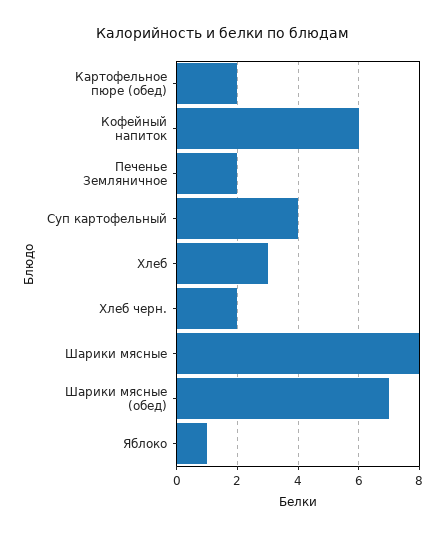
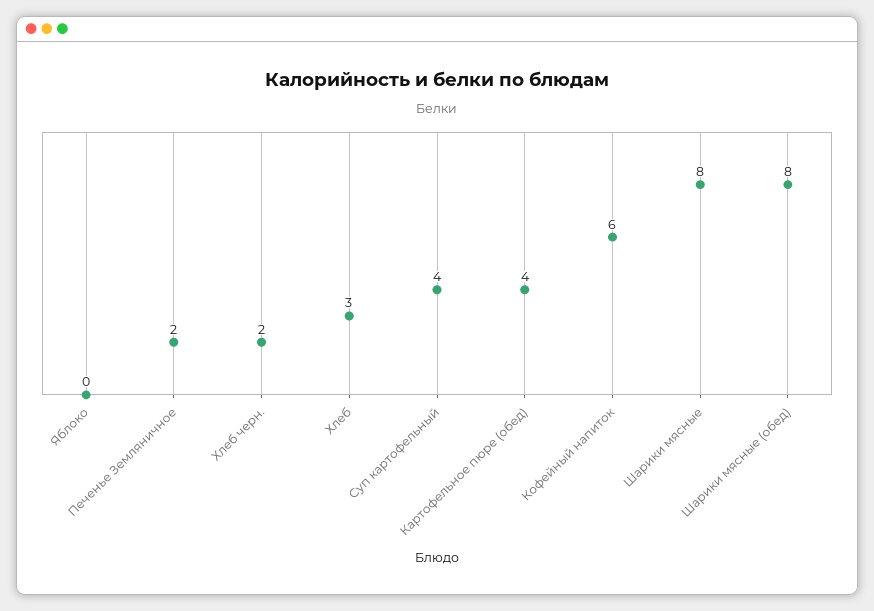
Картофельное пюре (обед): 2 -> 4
Шарики мясные (обед): 7 -> 8
Яблоко: 1 -> 0

